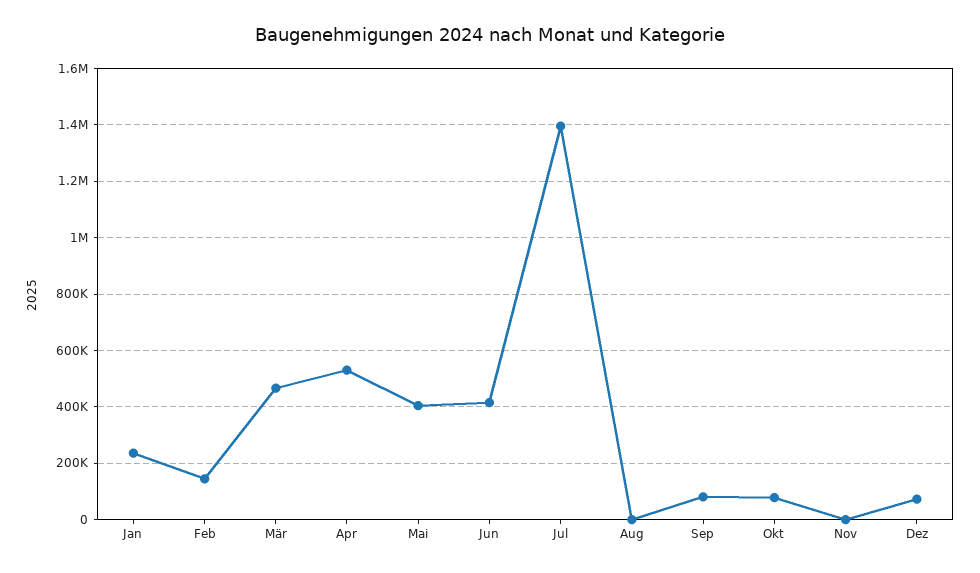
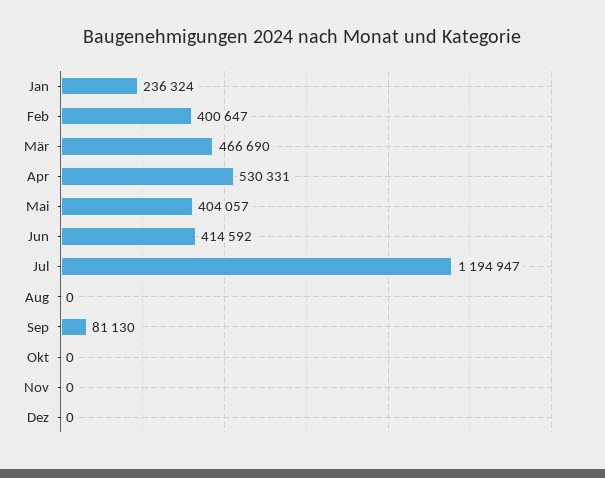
Feb: 150000 -> 400647
Jul: 1400000 -> 1194947
Okt: 75000 -> 0
Dez: 75000 -> 0

